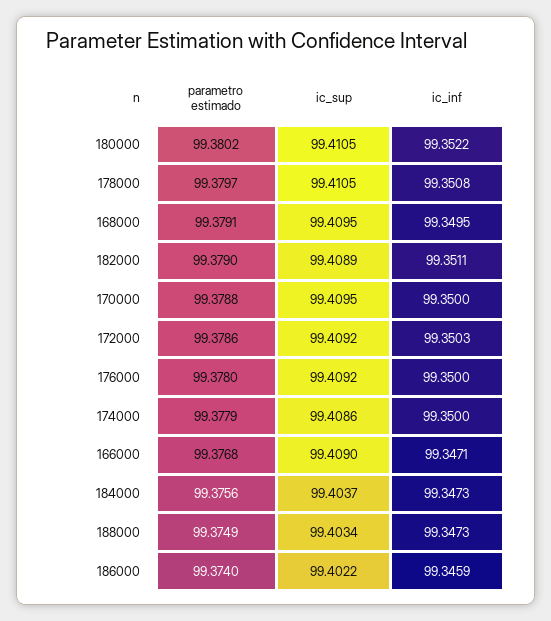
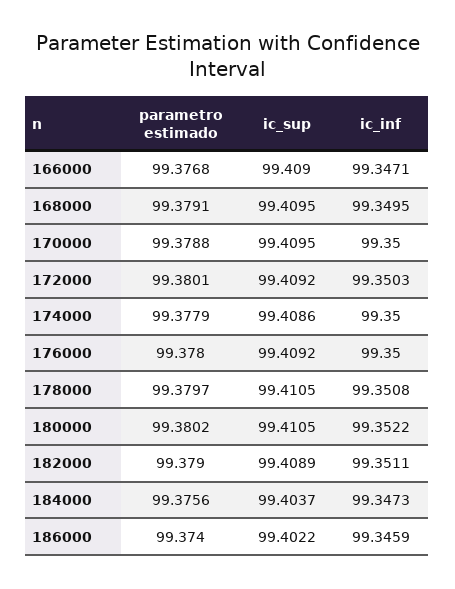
parametro estimado, 172000: 99.3786 -> 99.3801
parametro estimado, 188000: 99.3749 -> none
ic_sup, 188000: 99.4034 -> none
ic_inf, 188000: 99.3473 -> none

